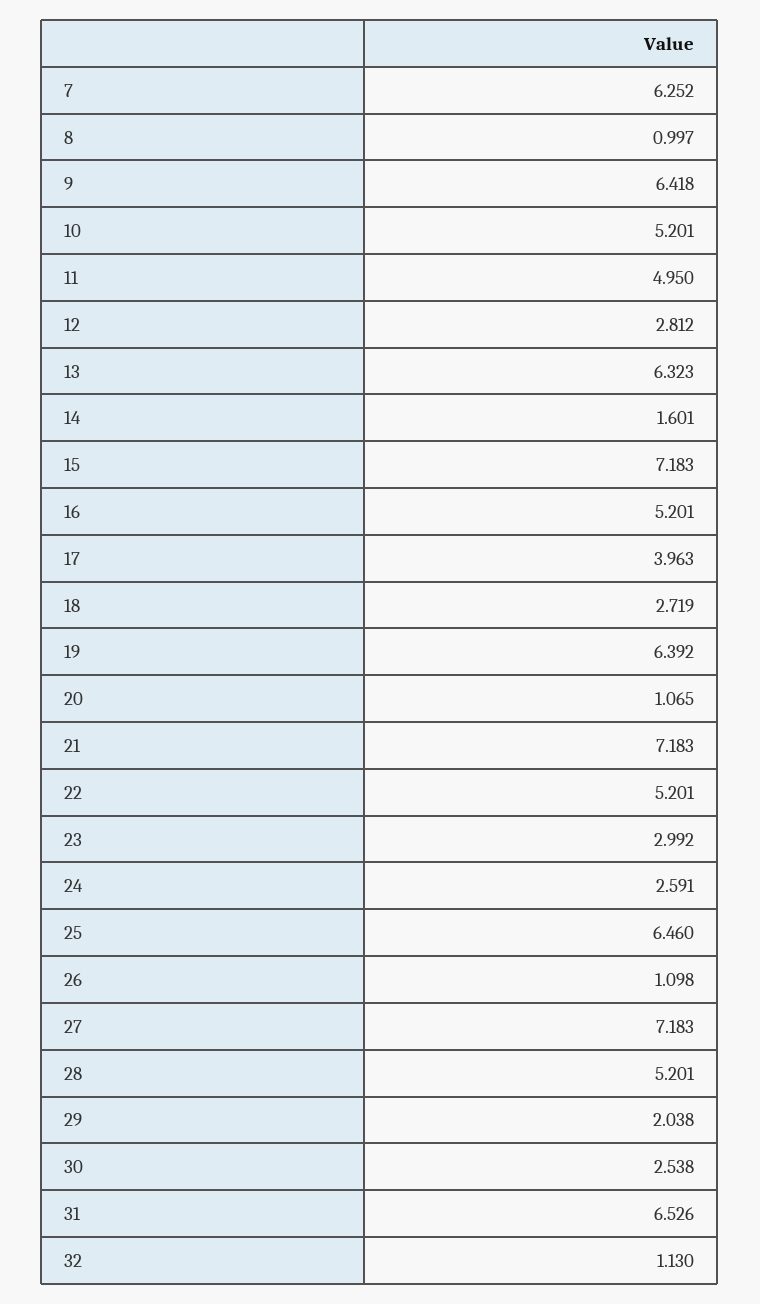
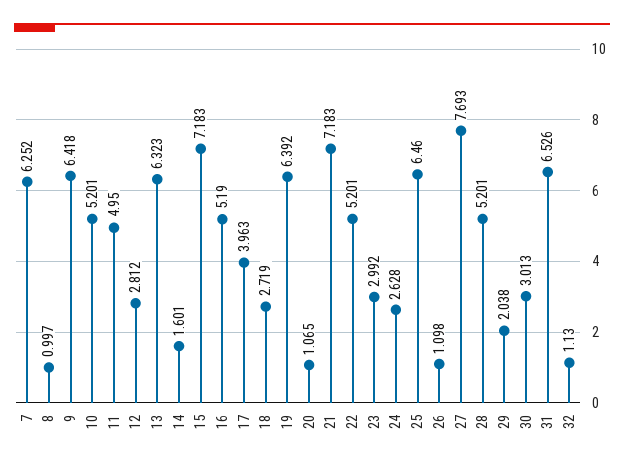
16: 5.201 -> 5.19
24: 2.591 -> 2.628
27: 7.183 -> 7.693
30: 2.538 -> 3.013

